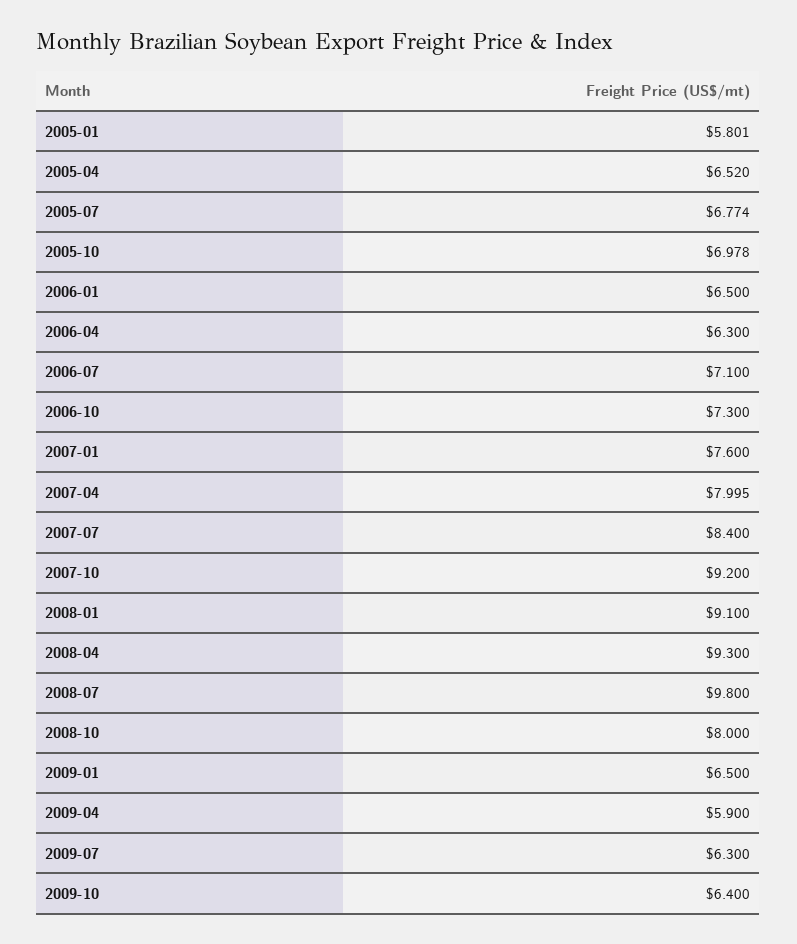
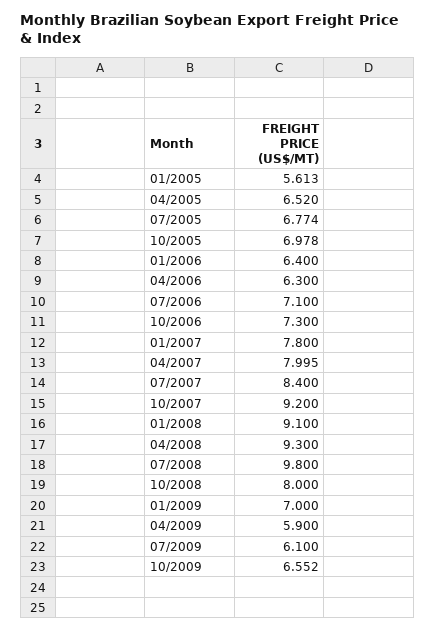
2005-01: 5.801 -> 5.613
2006-01: 6.5 -> 6.4
2007-01: 7.6 -> 7.8
2009-01: 6.5 -> 7
2009-07: 6.3 -> 6.1
2009-10: 6.4 -> 6.552

